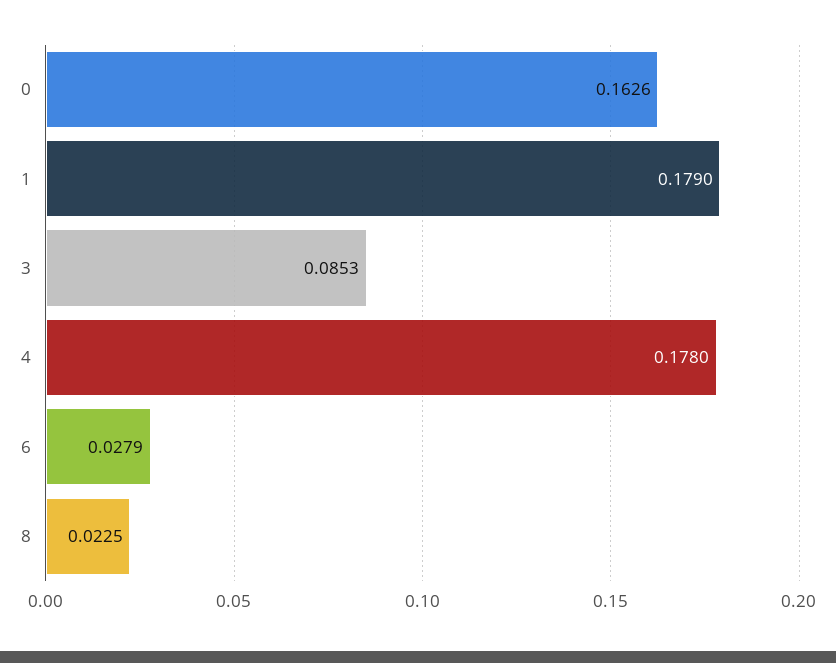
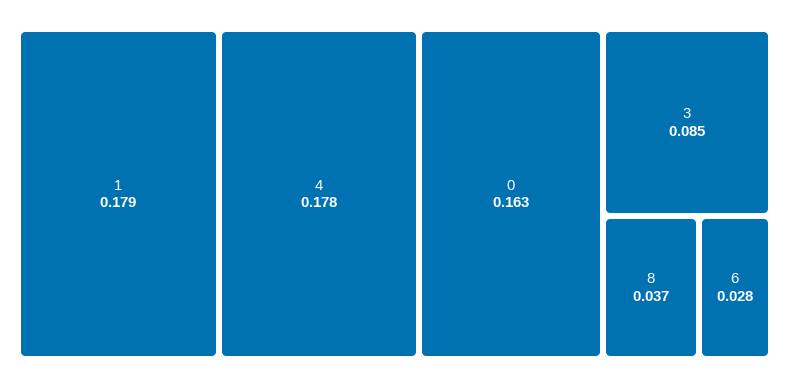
8: 0.0225 -> 0.037

